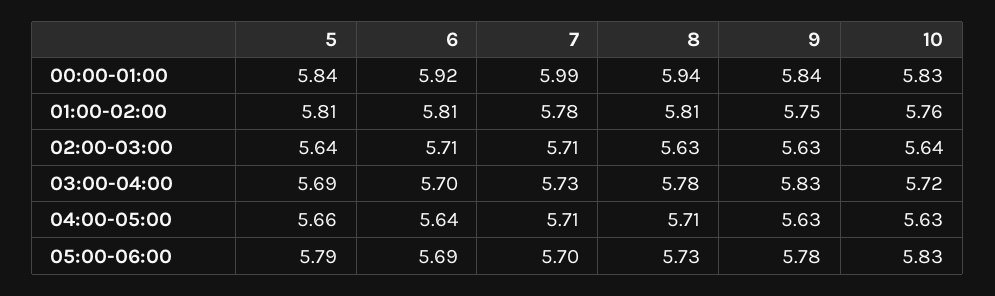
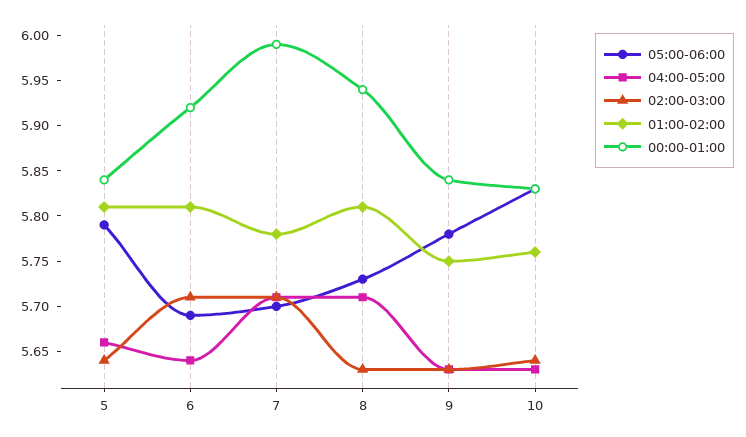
03:00-04:00, 5: 5.69 -> none
03:00-04:00, 6: 5.7 -> none
03:00-04:00, 7: 5.73 -> none
03:00-04:00, 8: 5.78 -> none
03:00-04:00, 9: 5.83 -> none
03:00-04:00, 10: 5.72 -> none

